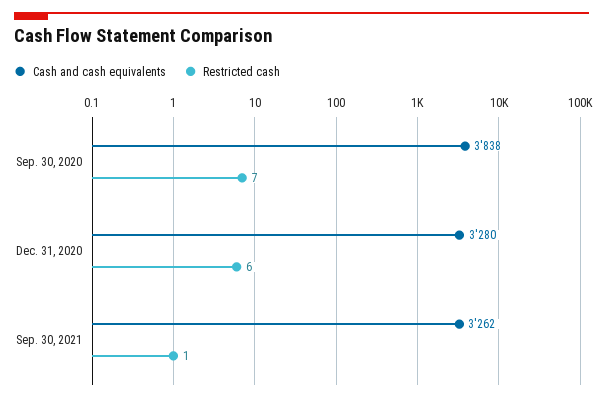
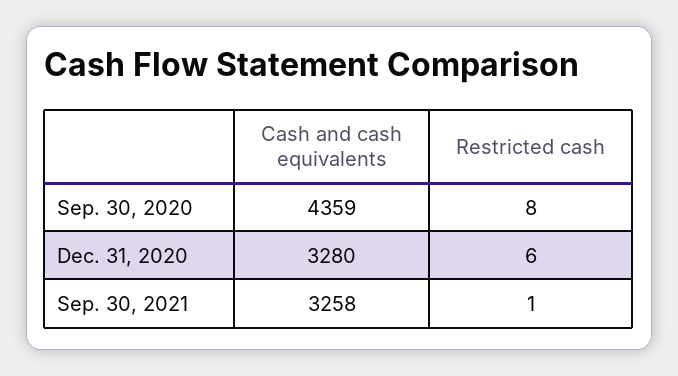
Cash and cash equivalents, Sep. 30, 2020: 3838 -> 4359
Restricted cash, Sep. 30, 2020: 7 -> 8
Cash and cash equivalents, Sep. 30, 2021: 3262 -> 3258

